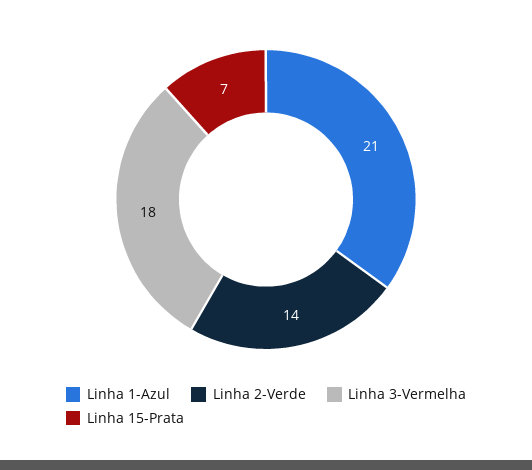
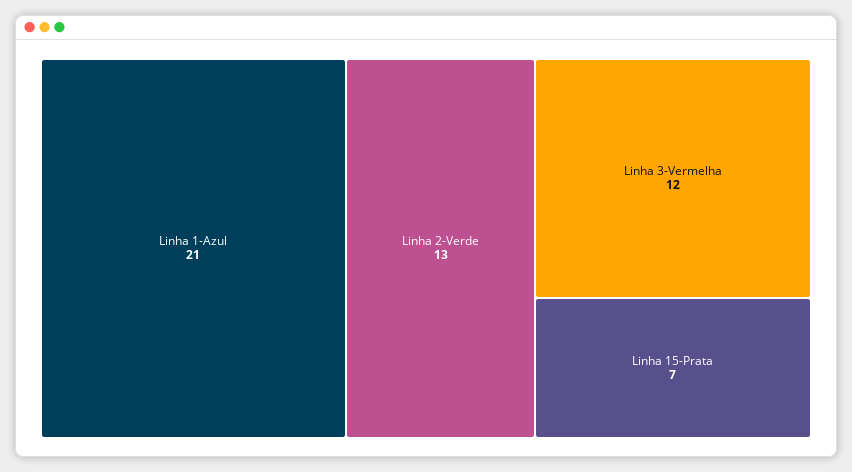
Linha 2-Verde: 14 -> 13
Linha 3-Vermelha: 18 -> 12

